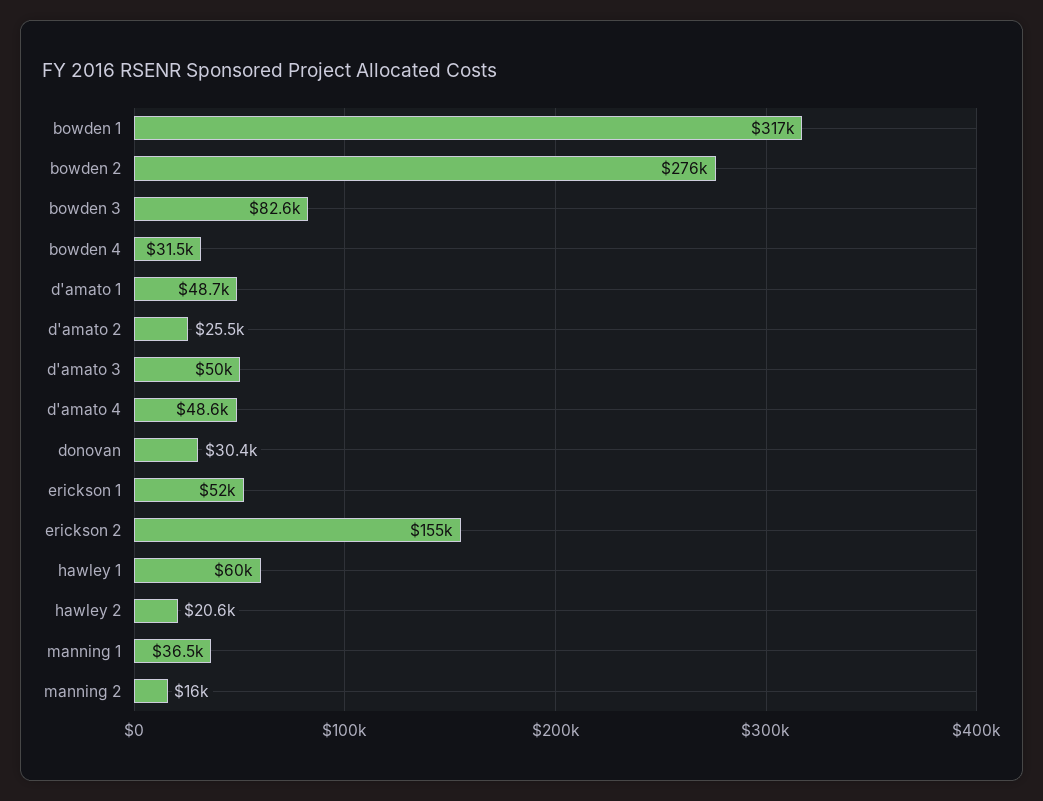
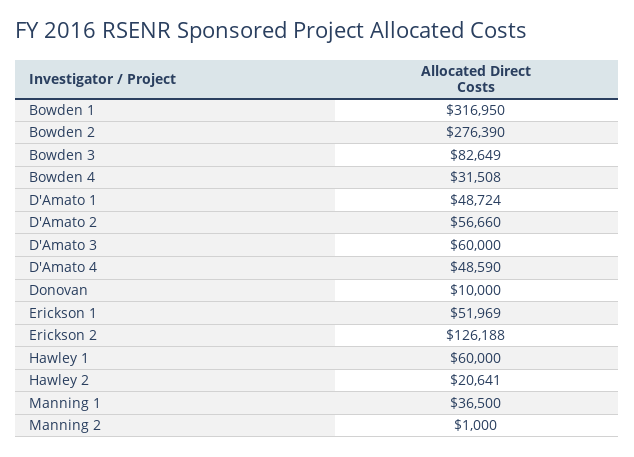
d'amato 2: 25500 -> 56660
d'amato 3: 50000 -> 60000
donovan: 30400 -> 10000
erickson 2: 155000 -> 126188
manning 2: 16000 -> 1000

